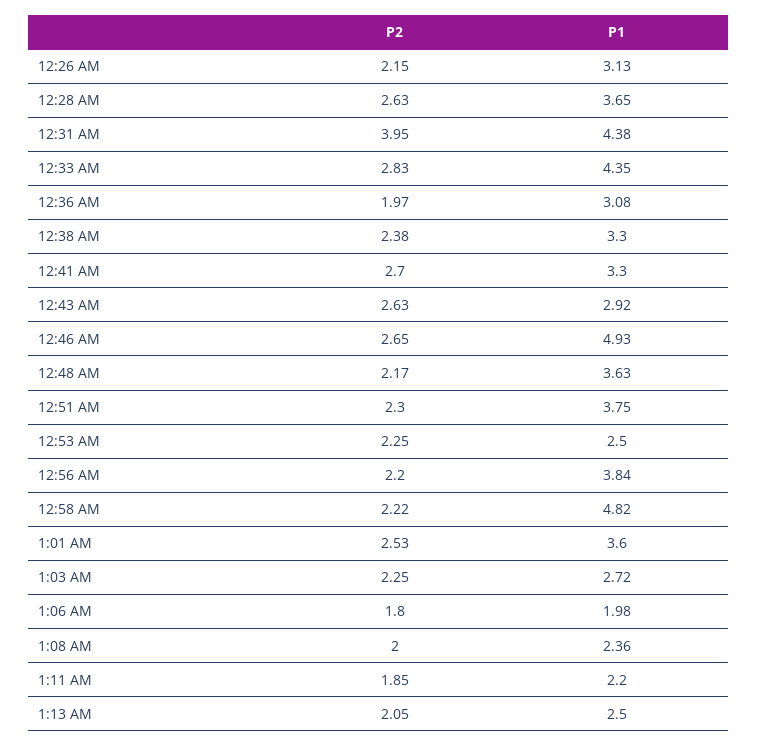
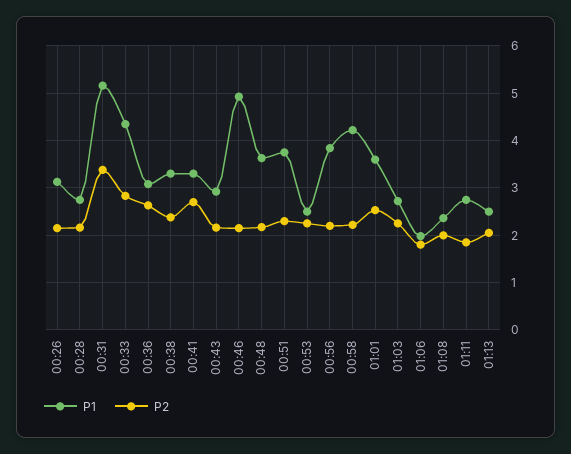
P2, 12:28 AM: 2.63 -> 2.2
P1, 12:28 AM: 3.65 -> 2.8
P2, 12:31 AM: 3.95 -> 3.4
P1, 12:31 AM: 4.38 -> 5.2
P2, 12:36 AM: 1.97 -> 2.6
P2, 12:43 AM: 2.63 -> 2.2
P2, 12:46 AM: 2.65 -> 2.2
P1, 12:58 AM: 4.82 -> 4.2
P1, 1:11 AM: 2.2 -> 2.8

